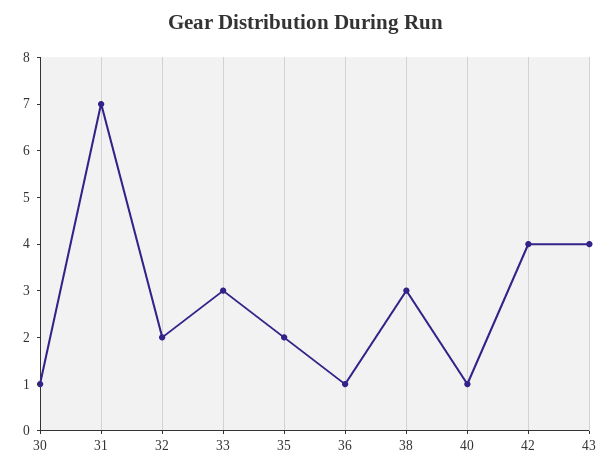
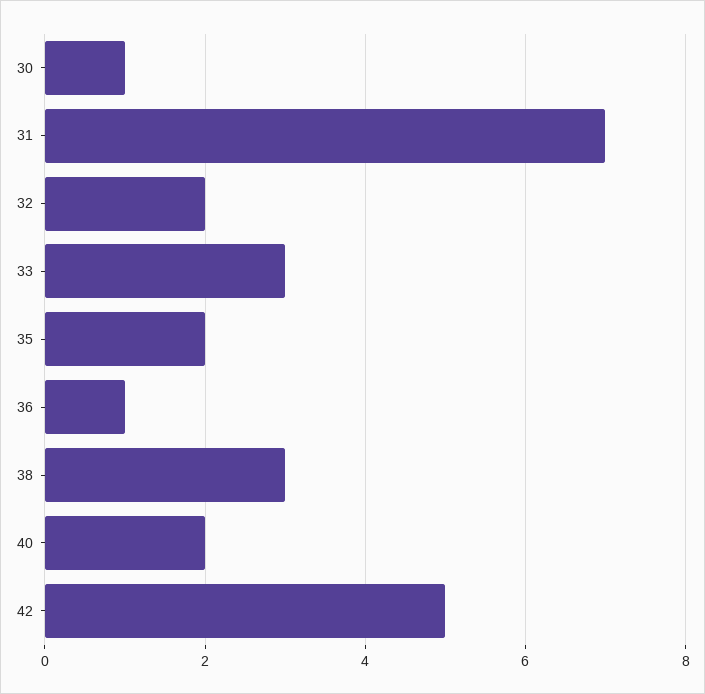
40: 1 -> 2
42: 4 -> 5
43: 4 -> none

